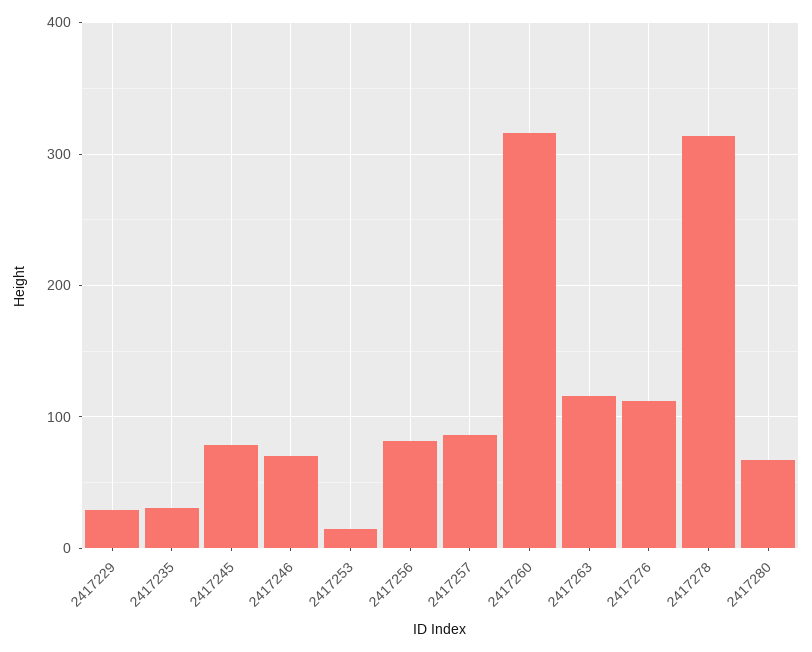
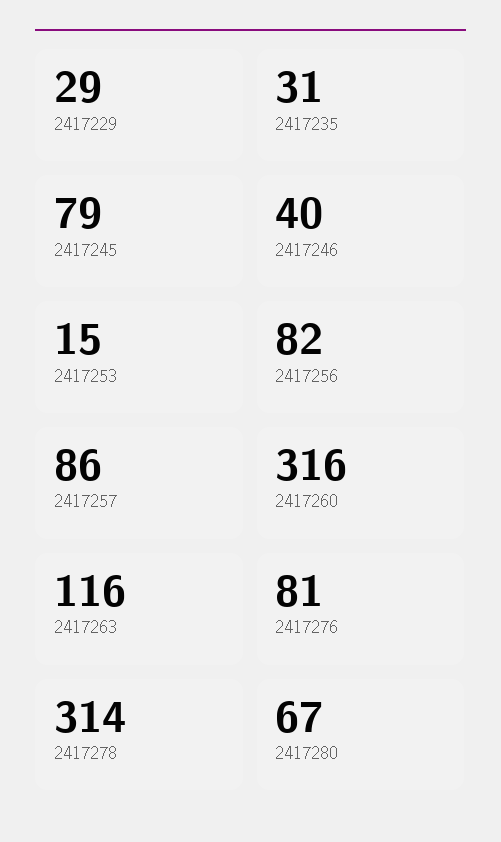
2417246: 70 -> 40
2417276: 110 -> 81

